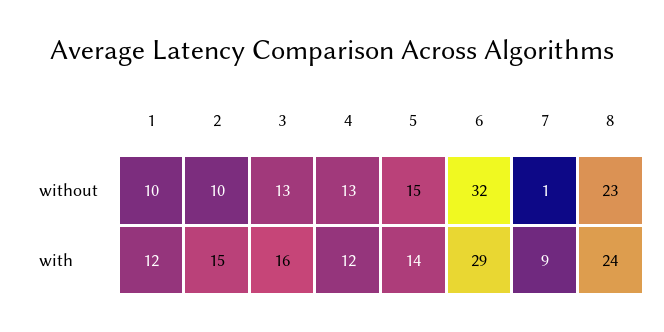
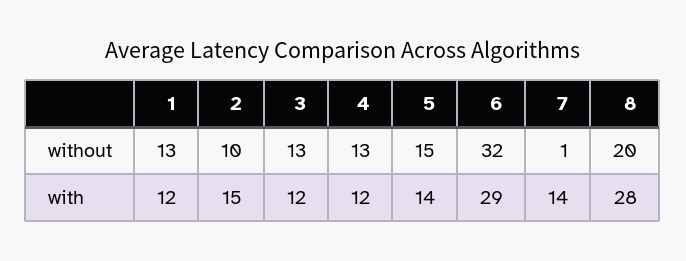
1, without: 10 -> 13
8, without: 23 -> 20
3, with: 16 -> 12
7, with: 9 -> 14
8, with: 24 -> 28

